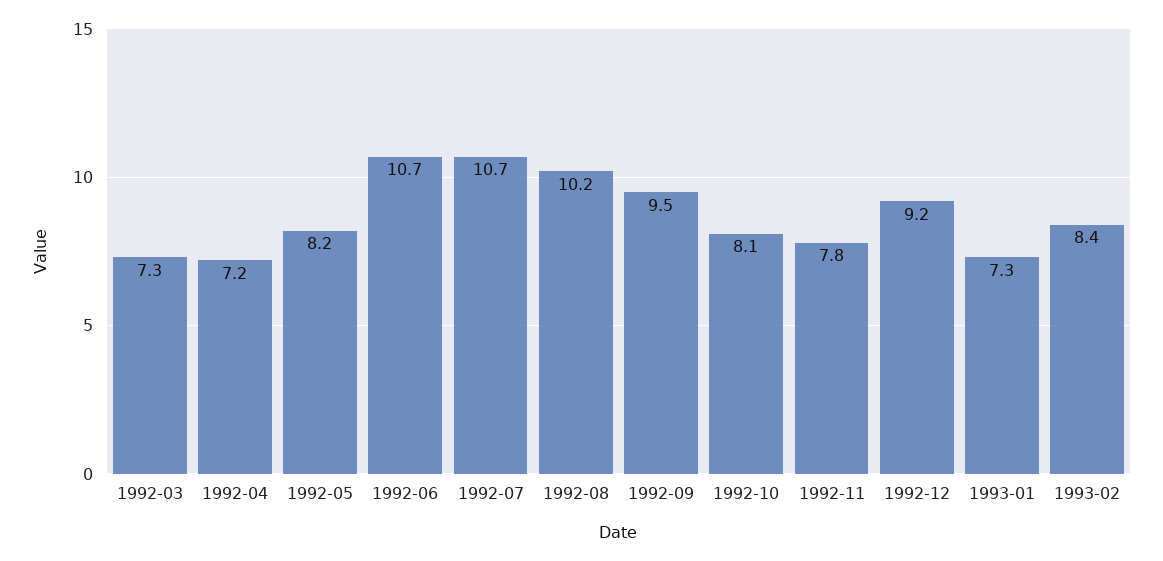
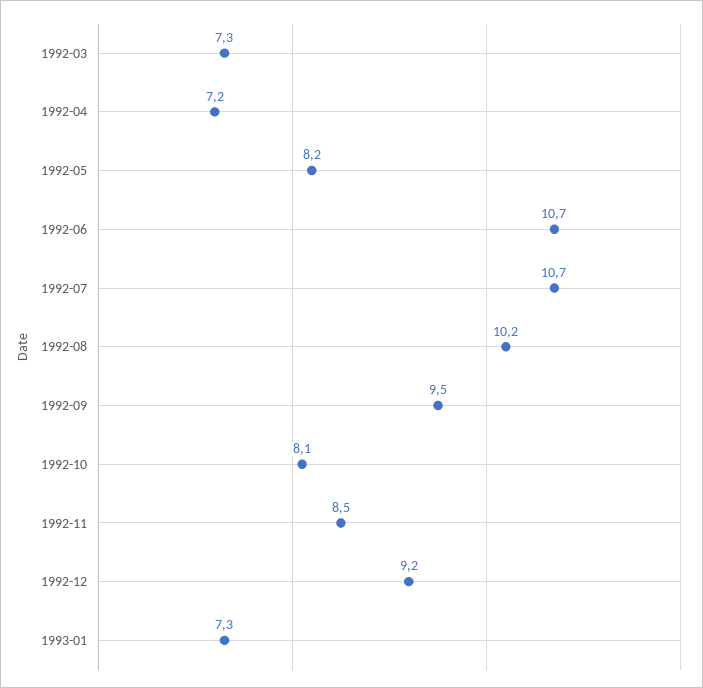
1992-11: 7.8 -> 8.5
1993-02: 8.4 -> none

